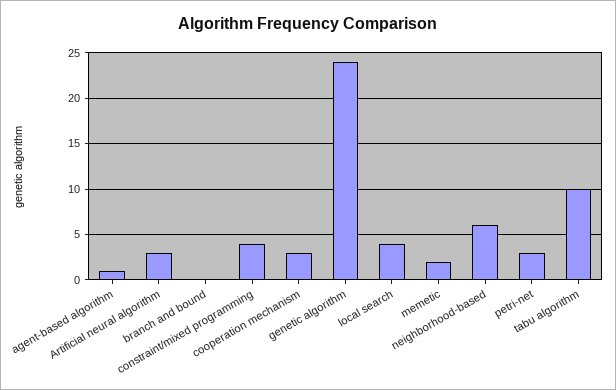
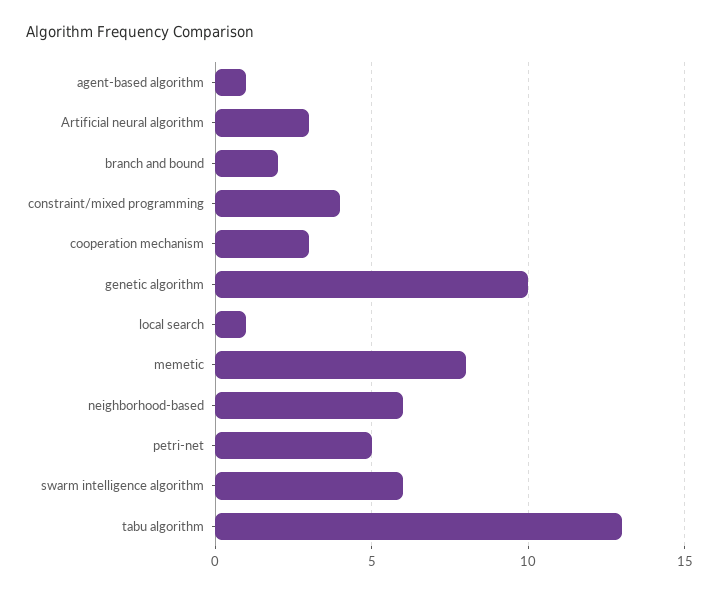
branch and bound: 0 -> 2
genetic algorithm: 24 -> 10
local search: 4 -> 1
memetic: 2 -> 8
petri-net: 3 -> 5
tabu algorithm: 10 -> 13
swarm intelligence algorithm: none -> 6

